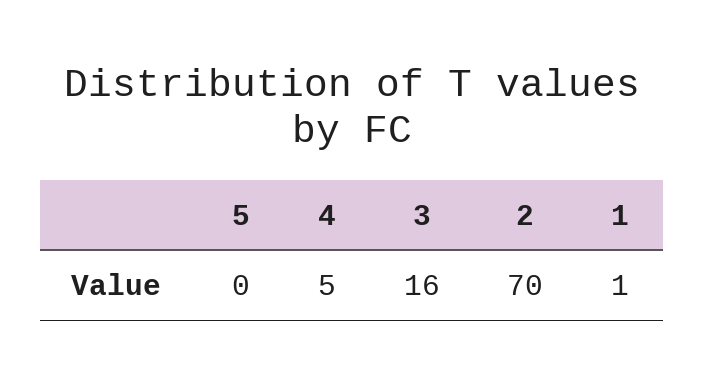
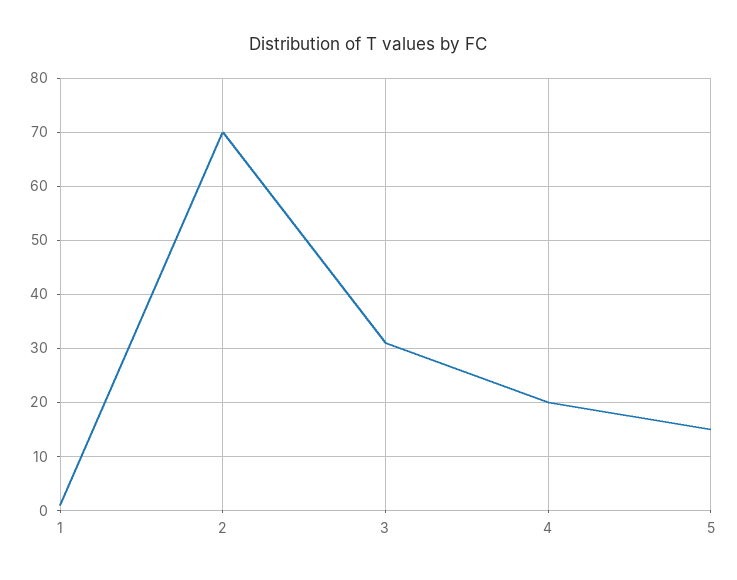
5: 0 -> 15
4: 5 -> 20
3: 16 -> 30

